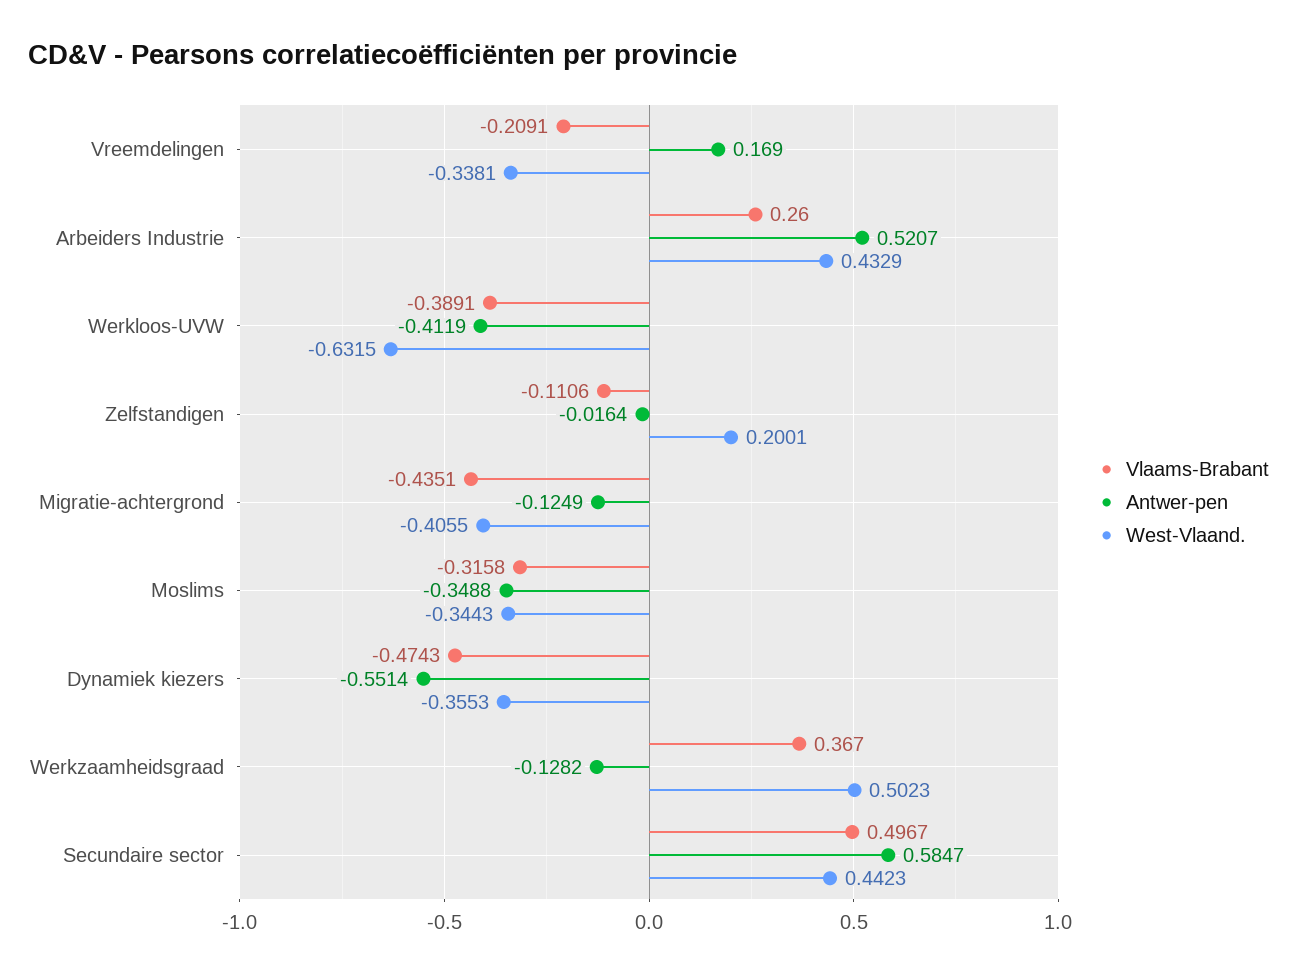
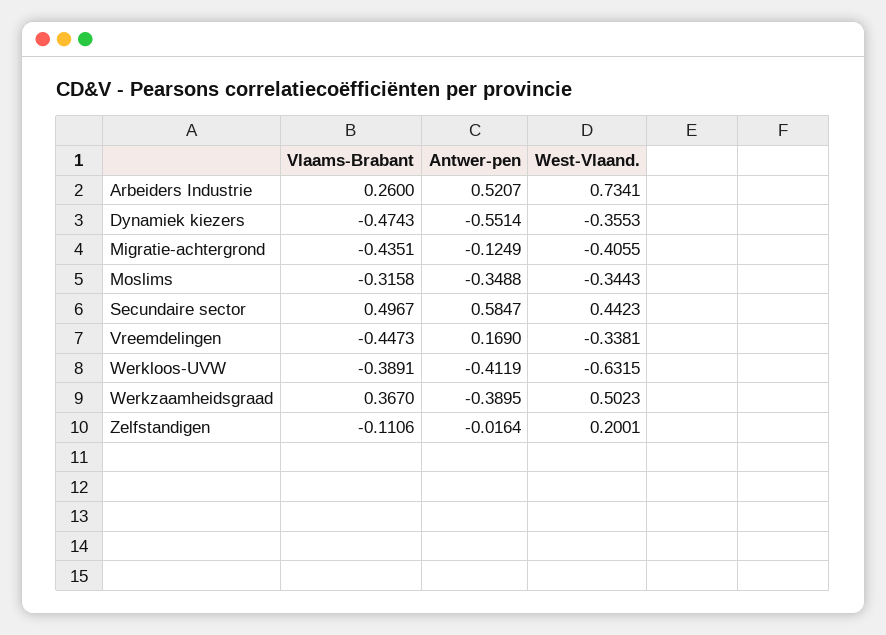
Vlaams-Brabant, Vreemdelingen: -0.2091 -> -0.4473
West-Vlaand., Arbeiders Industrie: 0.4329 -> 0.7341
Antwer-pen, Werkzaamheidsgraad: -0.1282 -> -0.3895

